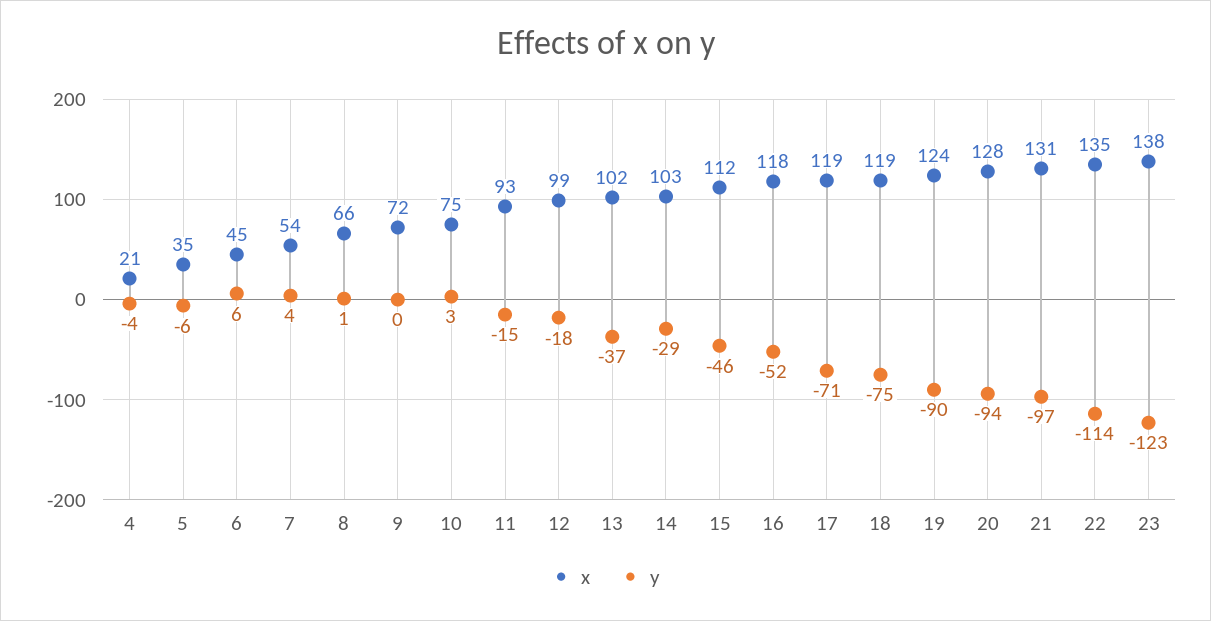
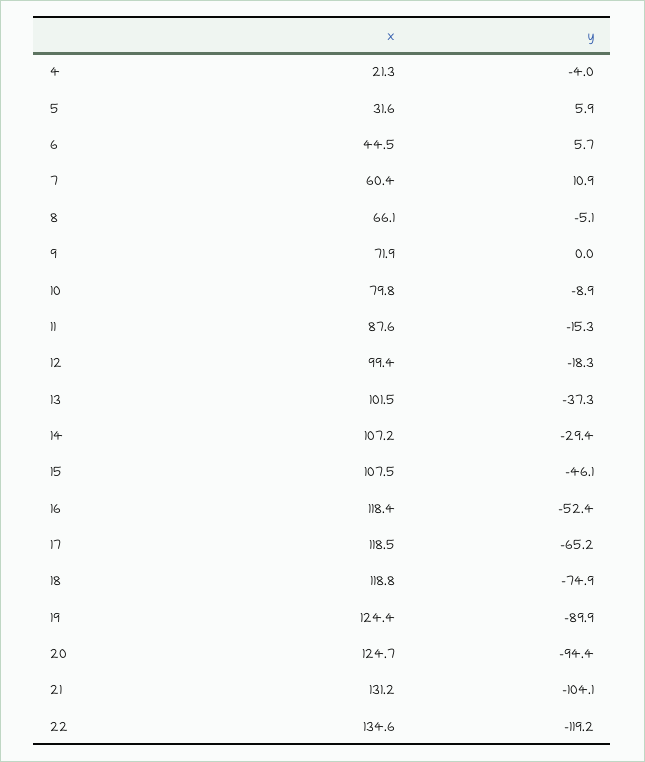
x, 5: 35 -> 31.6
y, 5: -6 -> 5.9
x, 7: 54 -> 60.4
y, 7: 4 -> 10.9
y, 8: 1 -> -5.1
x, 10: 75 -> 79.8
y, 10: 3 -> -8.9
x, 11: 93 -> 87.6
x, 14: 103 -> 107.2
x, 15: 112 -> 107.5
y, 17: -71 -> -65.2
x, 20: 128 -> 124.7
y, 21: -97 -> -104.1
y, 22: -114 -> -119.2
x, 23: 138 -> none
y, 23: -123 -> none

